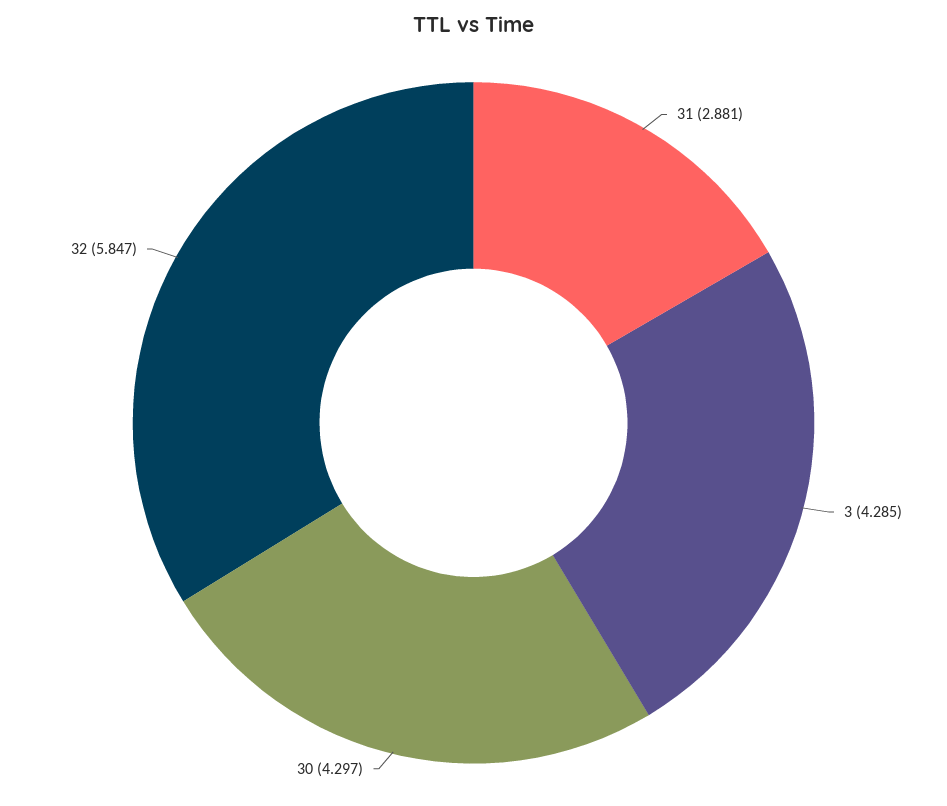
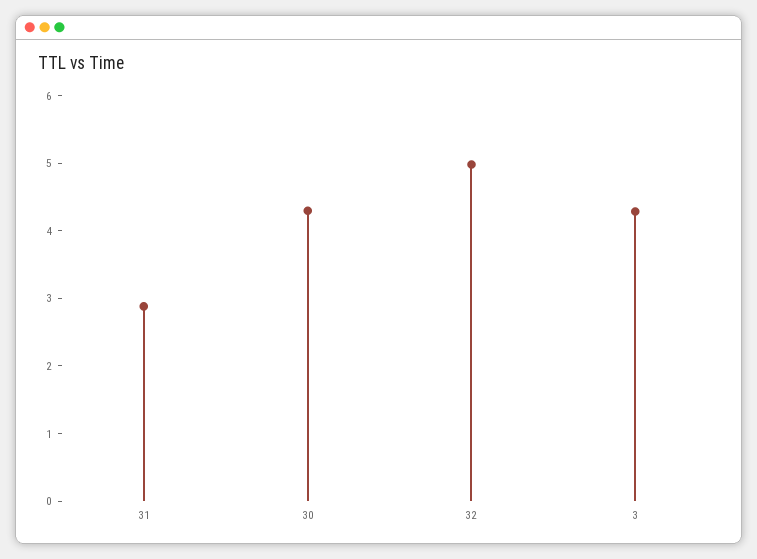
32: 5.847 -> 5

